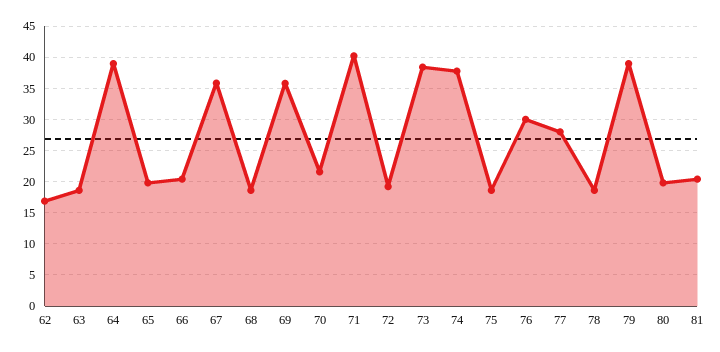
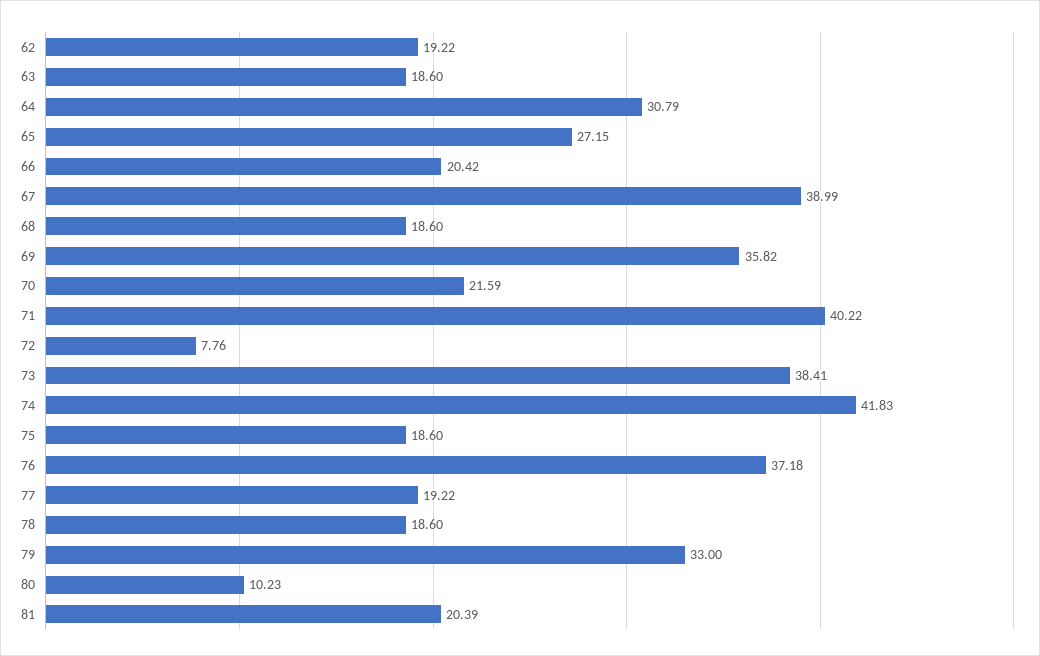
62: 17 -> 19.22
64: 39 -> 30.79
65: 20 -> 27.15
67: 36 -> 38.99
72: 19 -> 7.76
74: 38 -> 41.83
76: 30 -> 37.18
77: 28 -> 19.22
79: 39 -> 33
80: 20 -> 10.23

